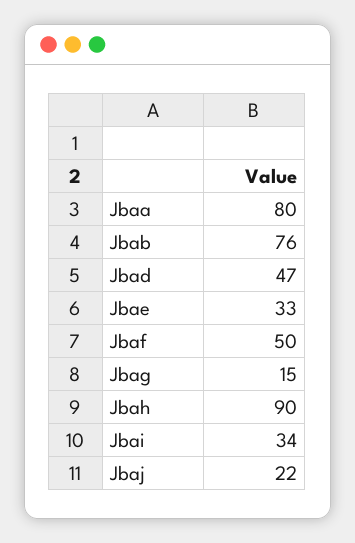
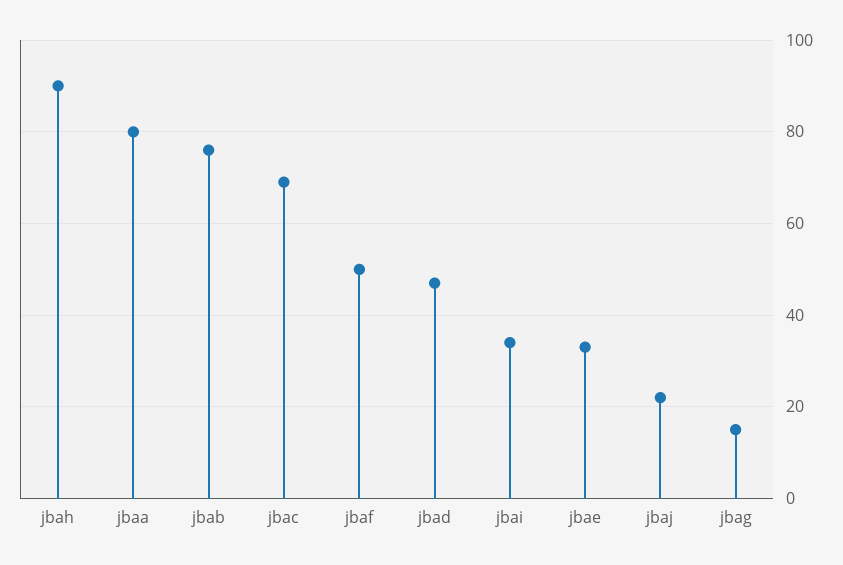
jbac: none -> 70

